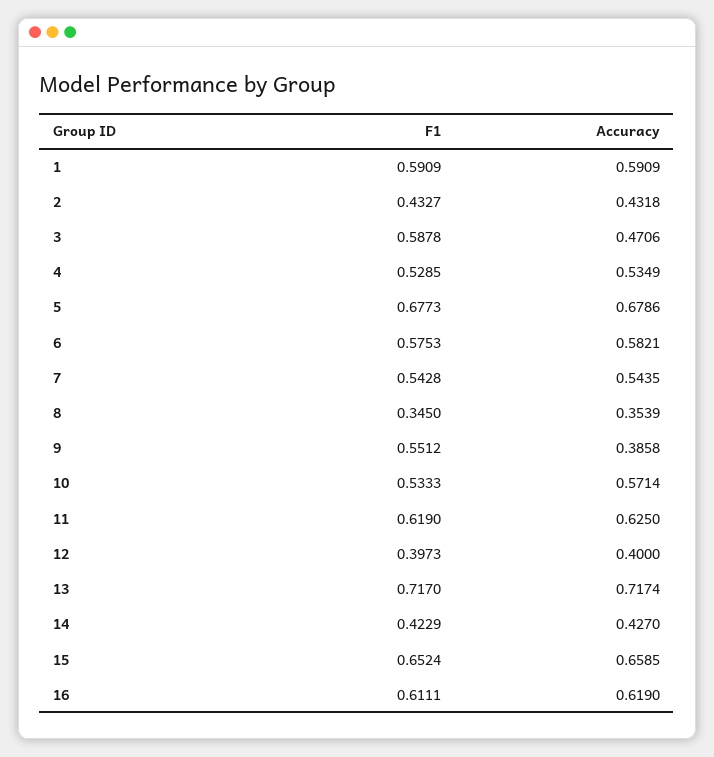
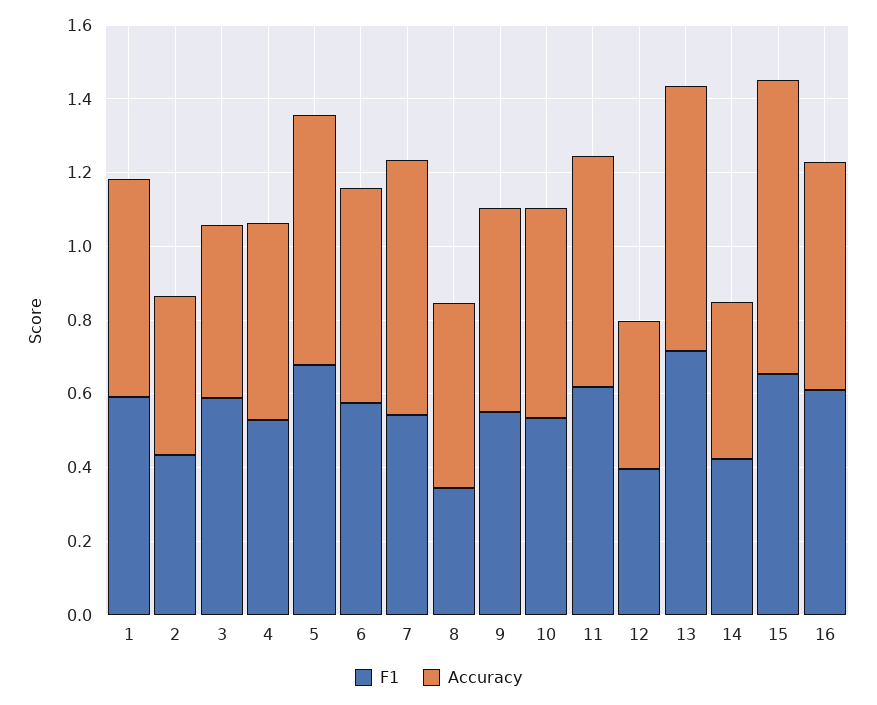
Accuracy, 7: 0.5435 -> 0.7
Accuracy, 8: 0.3539 -> 0.5
Accuracy, 9: 0.3858 -> 0.55
Accuracy, 15: 0.6585 -> 0.8

